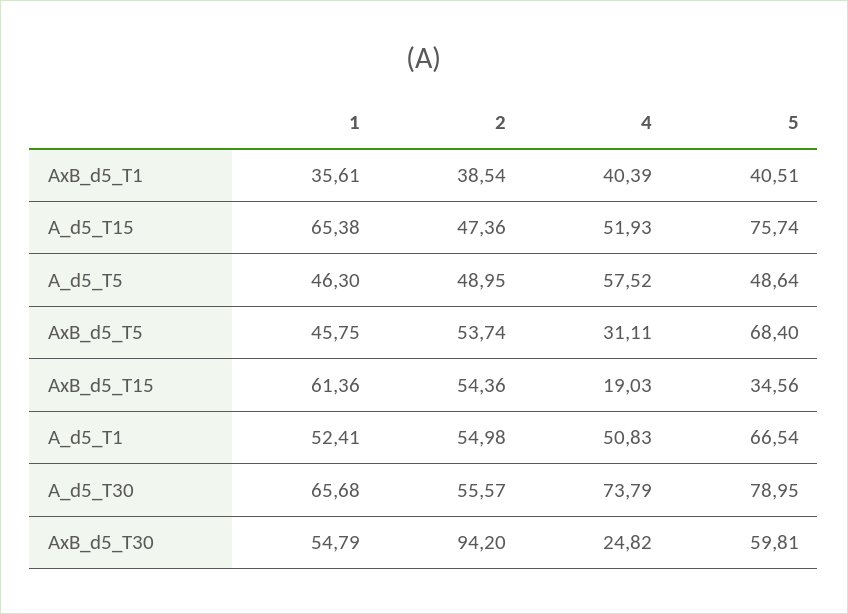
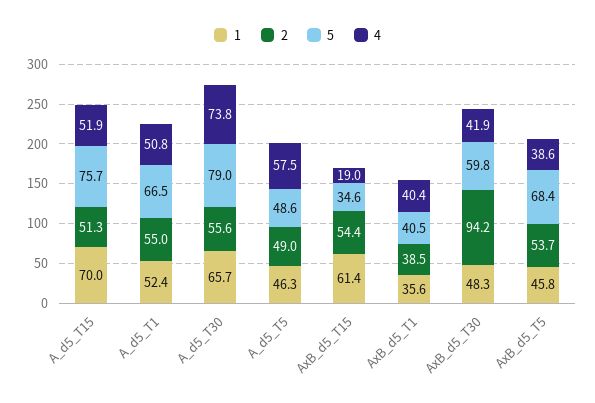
1, A_d5_T15: 65.38 -> 70
2, A_d5_T15: 47.36 -> 51.3
4, AxB_d5_T5: 31.11 -> 38.6
1, AxB_d5_T30: 54.79 -> 48.3
4, AxB_d5_T30: 24.82 -> 41.9

